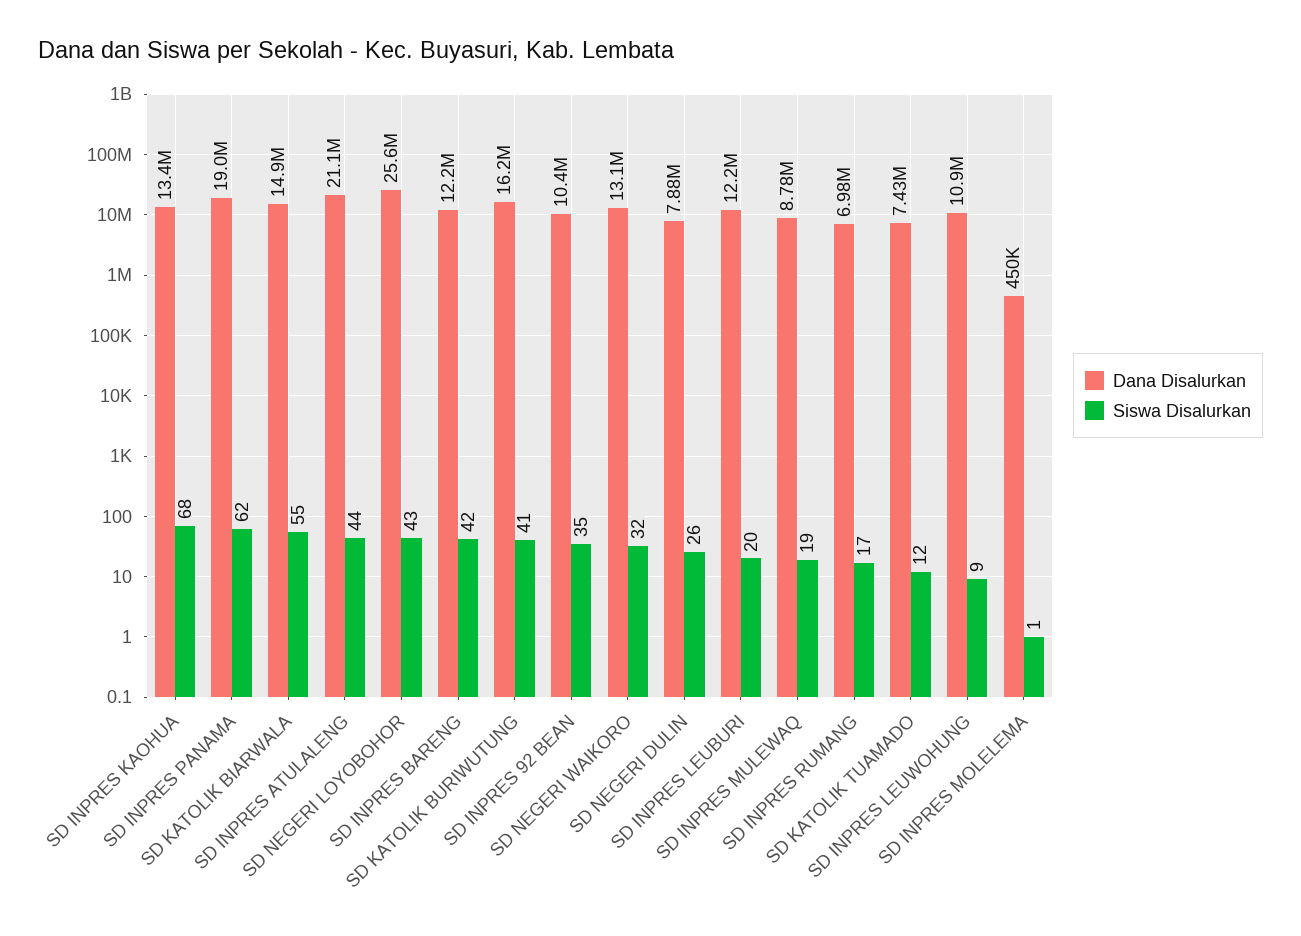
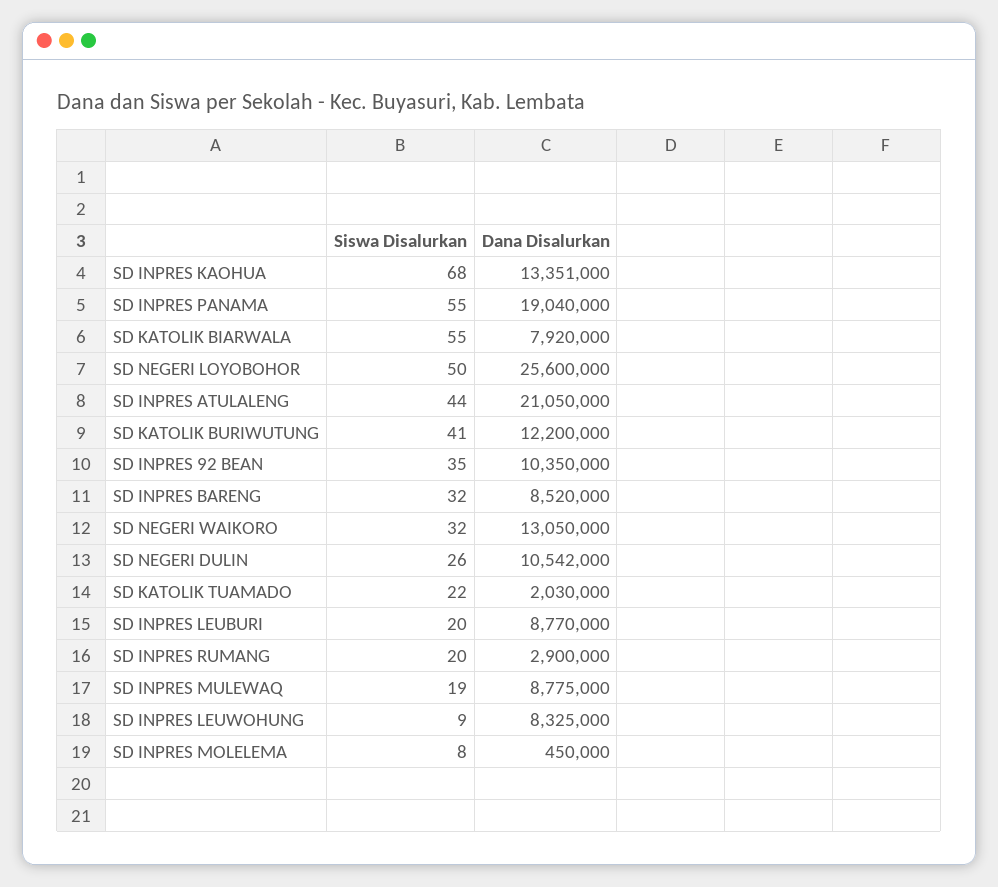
Siswa Disalurkan, SD INPRES PANAMA: 62 -> 55
Dana Disalurkan, SD KATOLIK BIARWALA: 14900000 -> 7920000
Siswa Disalurkan, SD NEGERI LOYOBOHOR: 43 -> 50
Dana Disalurkan, SD INPRES BARENG: 12200000 -> 8520000
Siswa Disalurkan, SD INPRES BARENG: 42 -> 32
Dana Disalurkan, SD KATOLIK BURIWUTUNG: 16200000 -> 12200000
Dana Disalurkan, SD NEGERI DULIN: 7880000 -> 10542000
Dana Disalurkan, SD INPRES LEUBURI: 12200000 -> 8770000
Dana Disalurkan, SD INPRES RUMANG: 6980000 -> 2900000
Siswa Disalurkan, SD INPRES RUMANG: 17 -> 20
Dana Disalurkan, SD KATOLIK TUAMADO: 7430000 -> 2030000
Siswa Disalurkan, SD KATOLIK TUAMADO: 12 -> 22
Dana Disalurkan, SD INPRES LEUWOHUNG: 10900000 -> 8325000
Siswa Disalurkan, SD INPRES MOLELEMA: 1 -> 8

